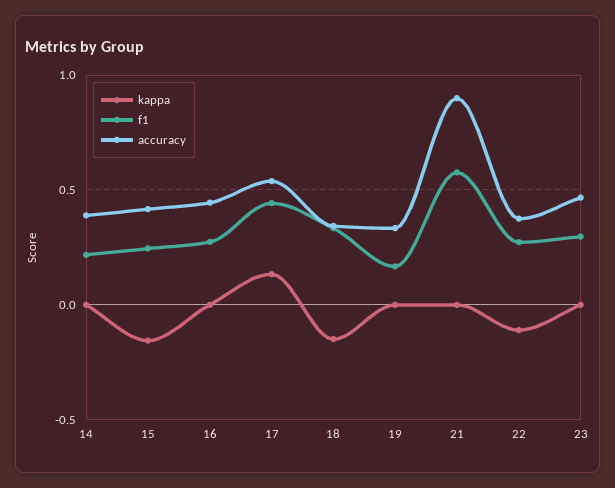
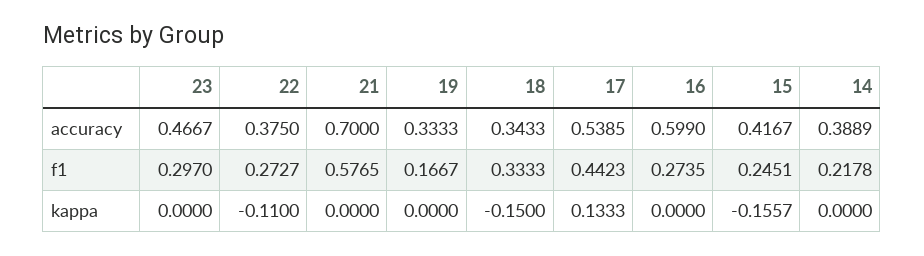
accuracy, 16: 0.45 -> 0.599
accuracy, 21: 0.9 -> 0.7

